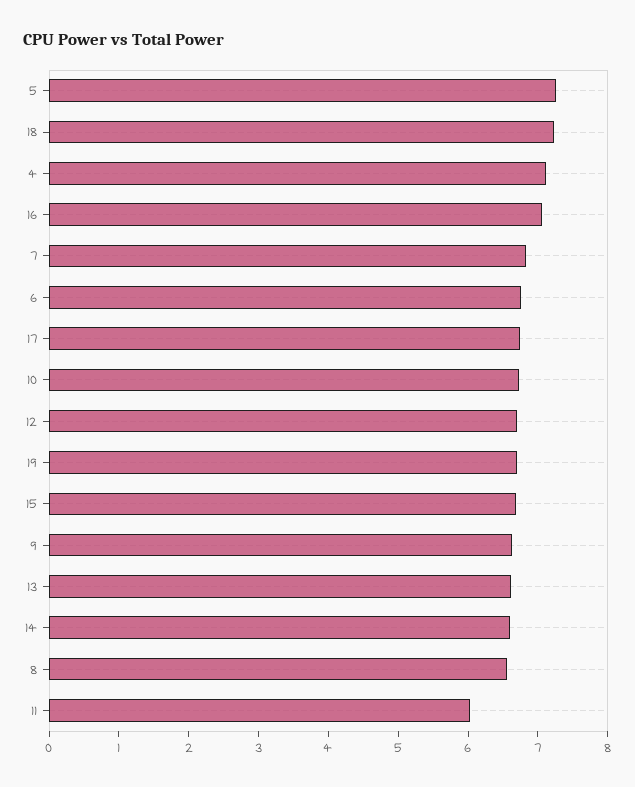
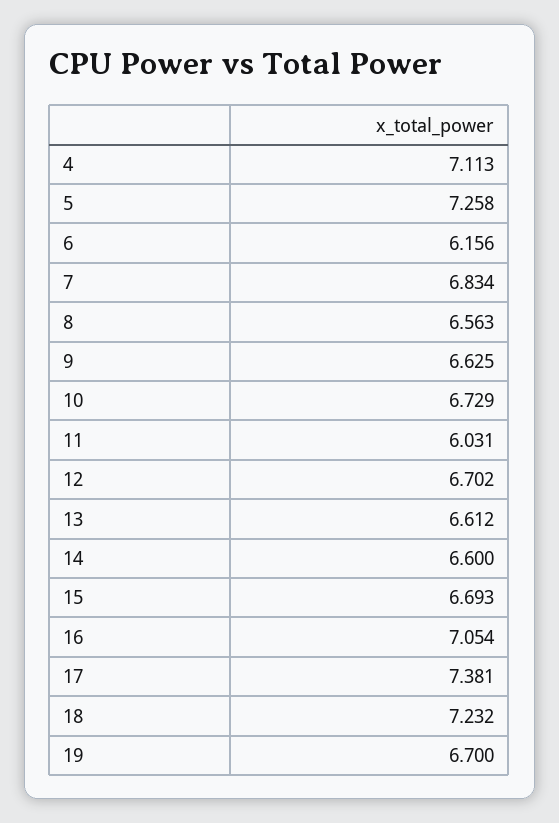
6: 6.8 -> 6.156
17: 6.8 -> 7.381

